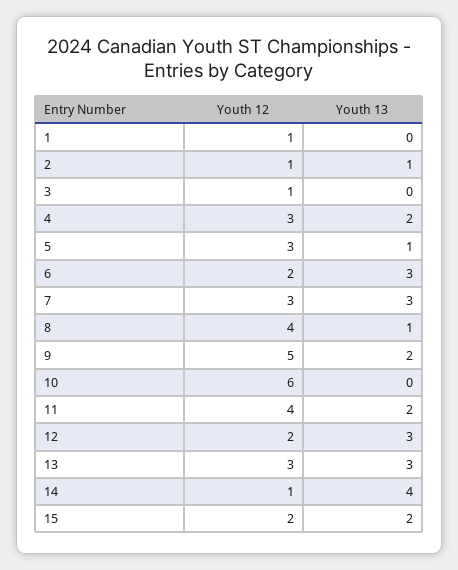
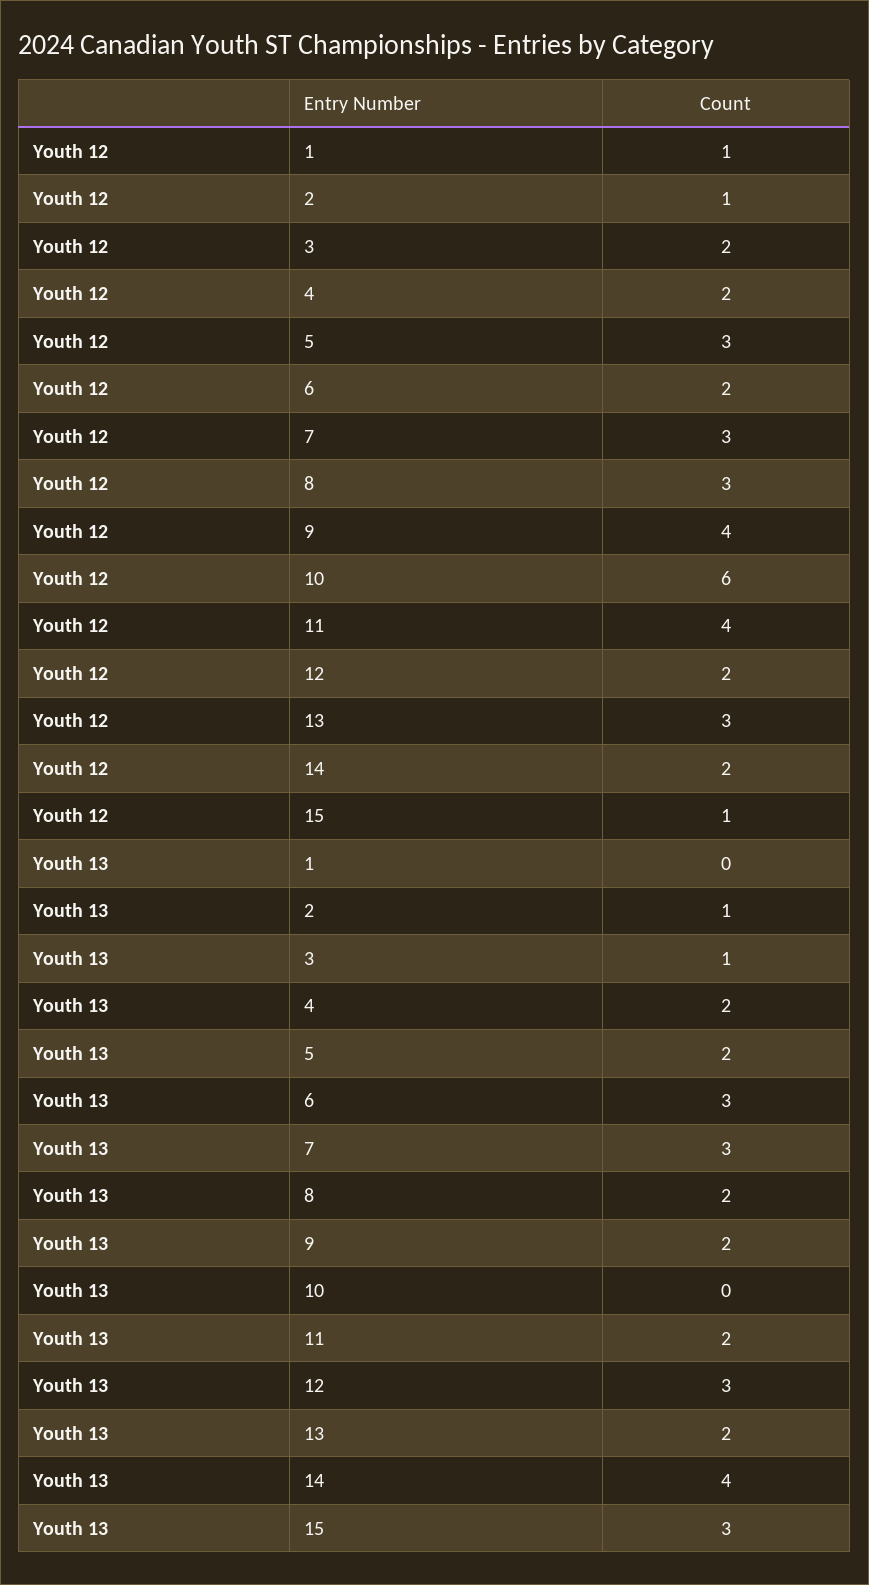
Youth 12, 3: 1 -> 2
Youth 13, 3: 0 -> 1
Youth 12, 4: 3 -> 2
Youth 13, 5: 1 -> 2
Youth 12, 8: 4 -> 3
Youth 13, 8: 1 -> 2
Youth 12, 9: 5 -> 4
Youth 13, 13: 3 -> 2
Youth 12, 14: 1 -> 2
Youth 12, 15: 2 -> 1
Youth 13, 15: 2 -> 3

